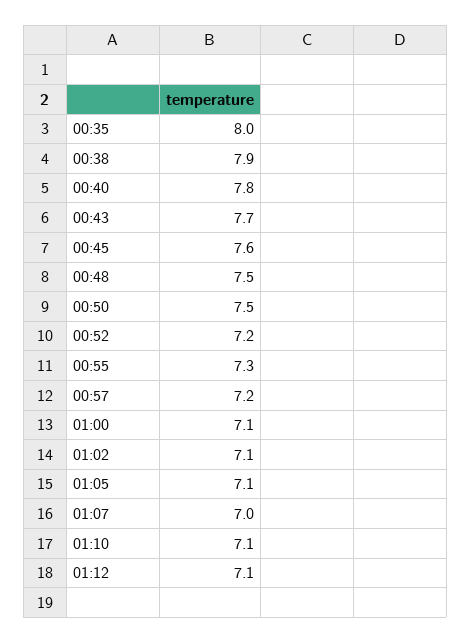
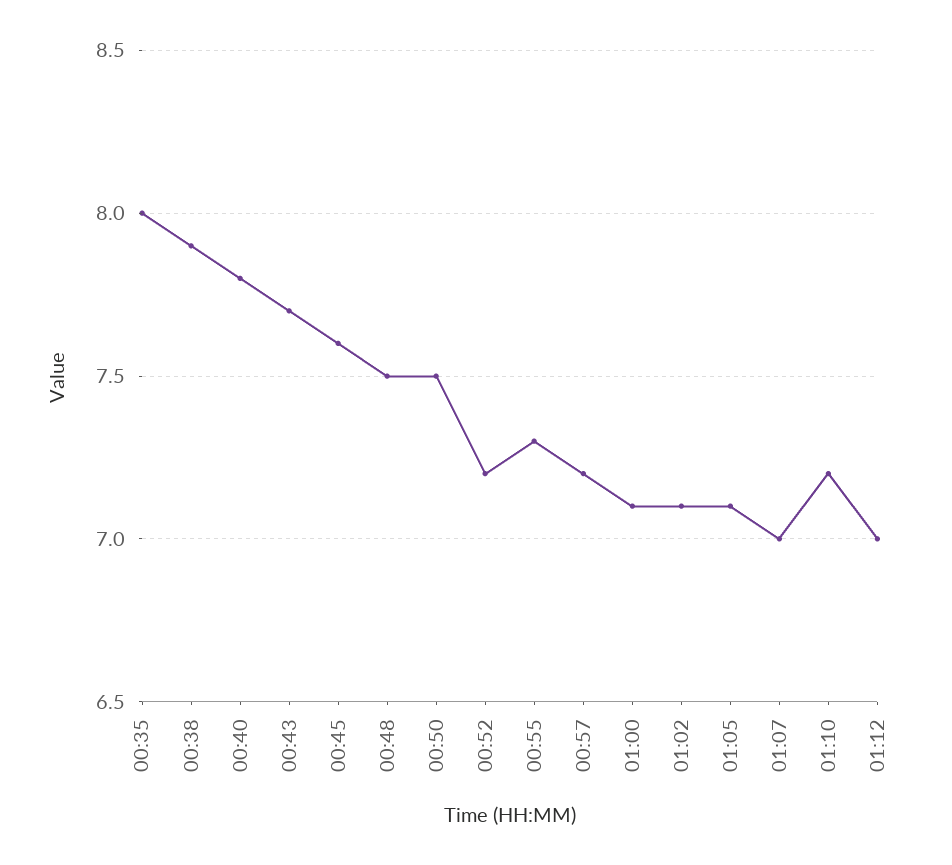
01:10: 7.1 -> 7.2
01:12: 7.1 -> 7

